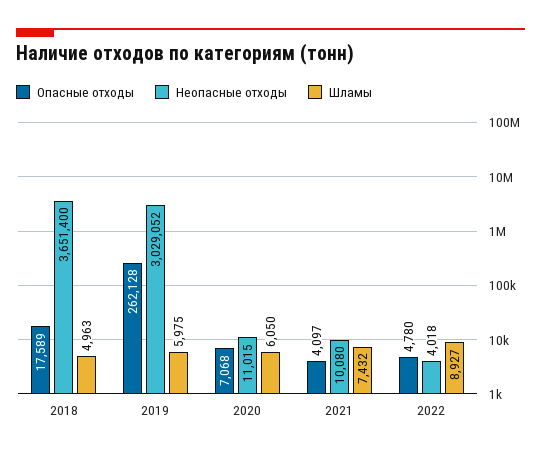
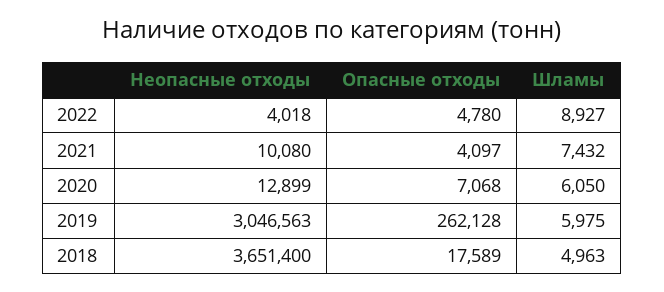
Неопасные отходы, 2019: 3029052 -> 3046563
Неопасные отходы, 2020: 11015 -> 12899

